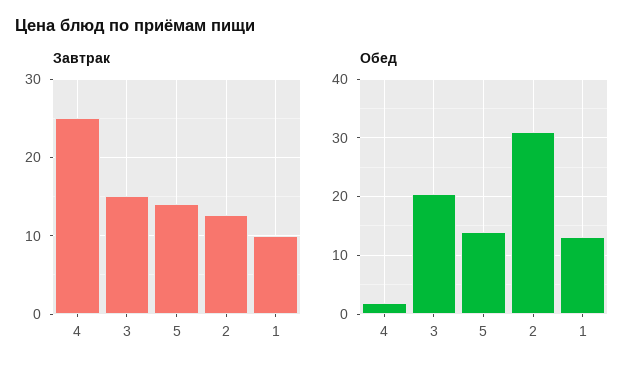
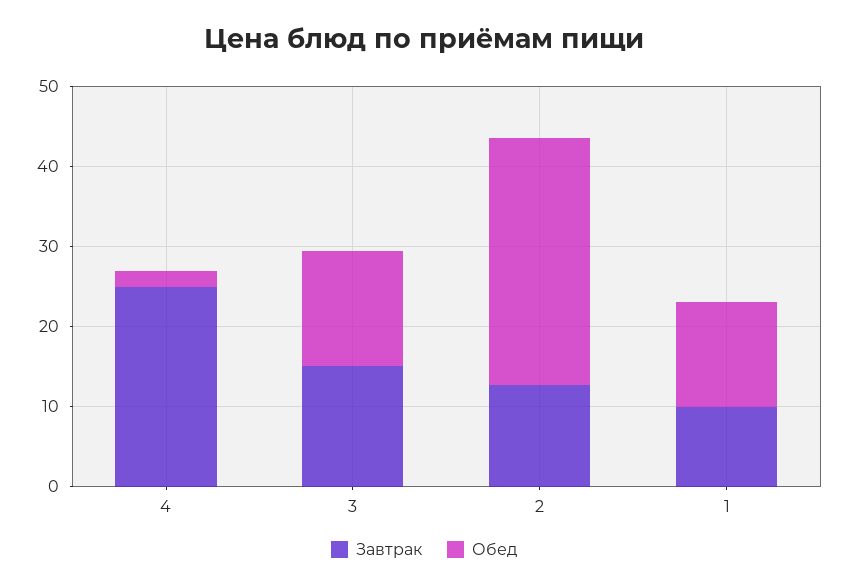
Завтрак, 5: 14 -> none
Обед, 3: 20 -> 14
Обед, 5: 14 -> none

